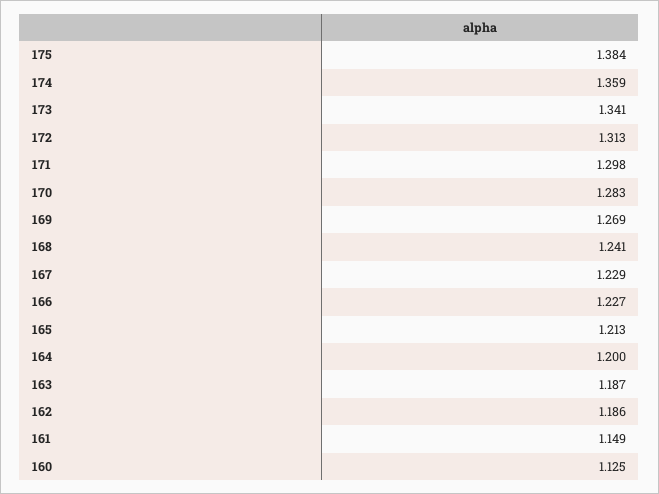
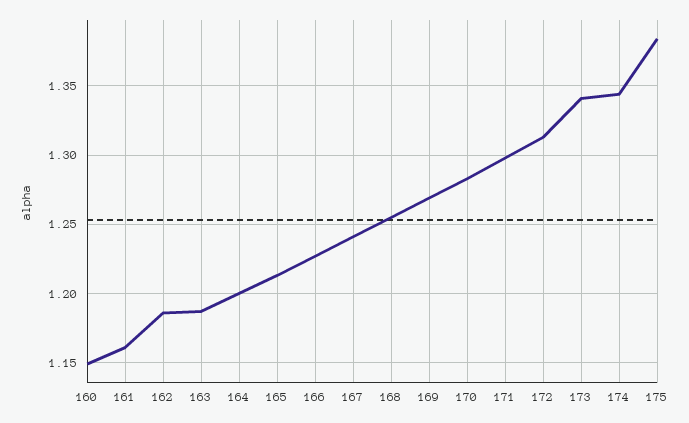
174: 1.359 -> 1.345
168: 1.241 -> 1.255
167: 1.229 -> 1.24
161: 1.149 -> 1.16
160: 1.125 -> 1.15

